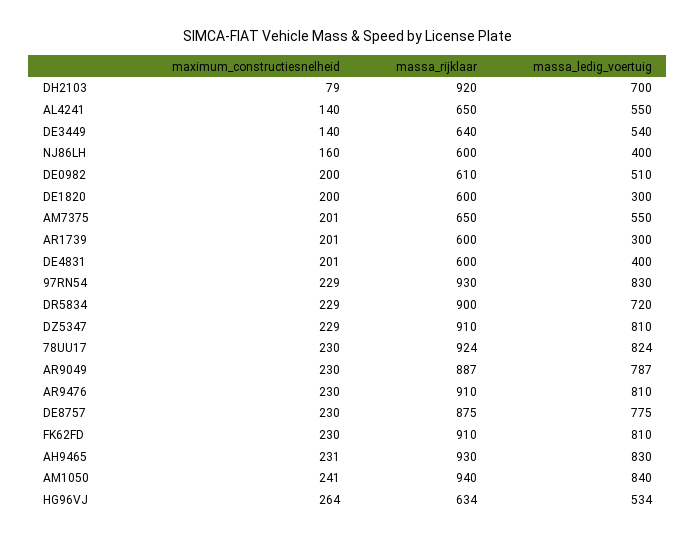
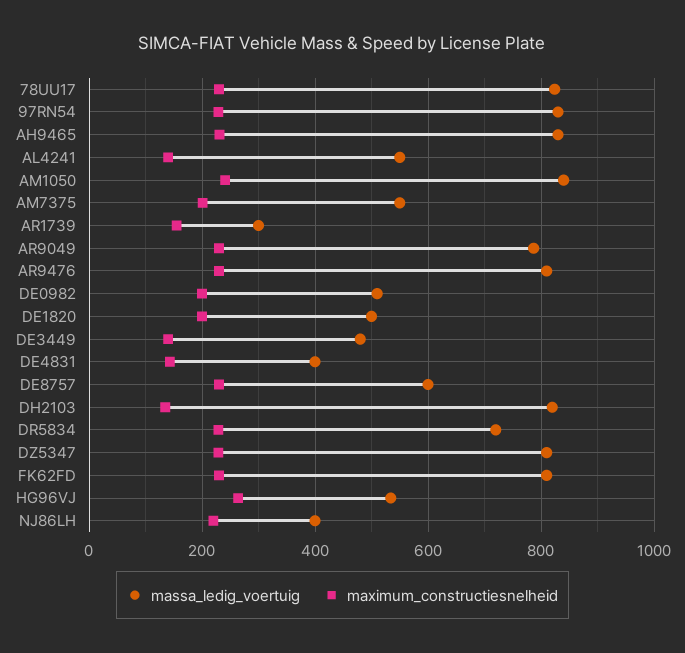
maximum_constructiesnelheid, DH2103: 79 -> 140
massa_rijklaar, DH2103: 920 -> none
massa_ledig_voertuig, DH2103: 700 -> 820
massa_rijklaar, AL4241: 650 -> none
massa_rijklaar, DE3449: 640 -> none
massa_ledig_voertuig, DE3449: 540 -> 480
maximum_constructiesnelheid, NJ86LH: 160 -> 220
massa_rijklaar, NJ86LH: 600 -> none
massa_rijklaar, DE0982: 610 -> none
massa_rijklaar, DE1820: 600 -> none
massa_ledig_voertuig, DE1820: 300 -> 500
massa_rijklaar, AM7375: 650 -> none
maximum_constructiesnelheid, AR1739: 201 -> 160
massa_rijklaar, AR1739: 600 -> none
maximum_constructiesnelheid, DE4831: 201 -> 140
massa_rijklaar, DE4831: 600 -> none
massa_rijklaar, 97RN54: 930 -> none
massa_rijklaar, DR5834: 900 -> none
massa_rijklaar, DZ5347: 910 -> none
massa_rijklaar, 78UU17: 924 -> none
massa_rijklaar, AR9049: 887 -> none
massa_rijklaar, AR9476: 910 -> none
massa_rijklaar, DE8757: 875 -> none
massa_ledig_voertuig, DE8757: 775 -> 600
massa_rijklaar, FK62FD: 910 -> none
massa_rijklaar, AH9465: 930 -> none
massa_rijklaar, AM1050: 940 -> none
massa_rijklaar, HG96VJ: 634 -> none

